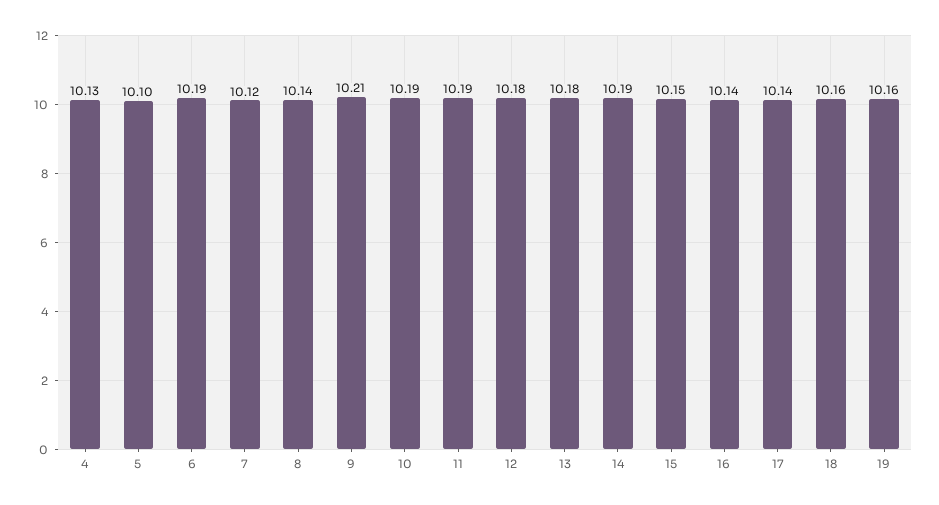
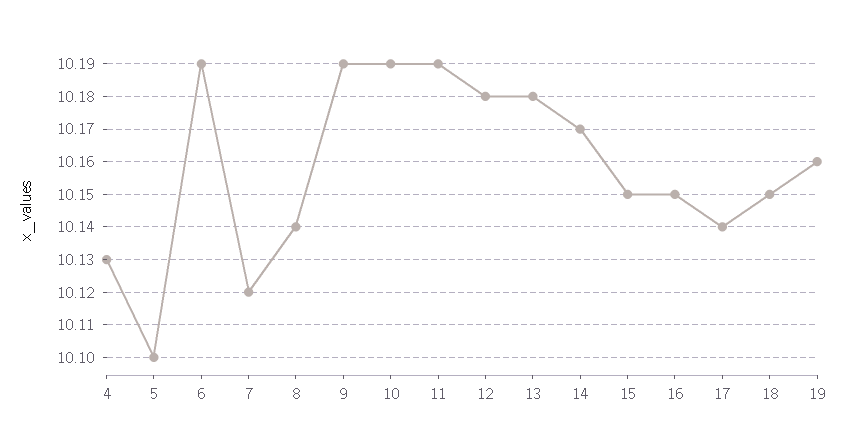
9: 10.21 -> 10.19
14: 10.19 -> 10.17
16: 10.14 -> 10.15
18: 10.16 -> 10.15

